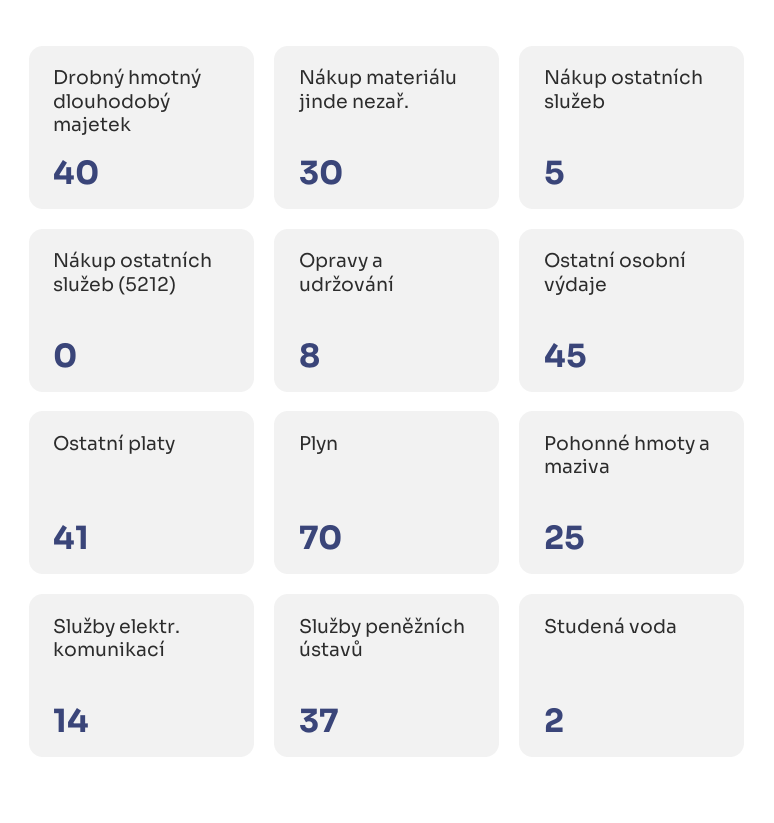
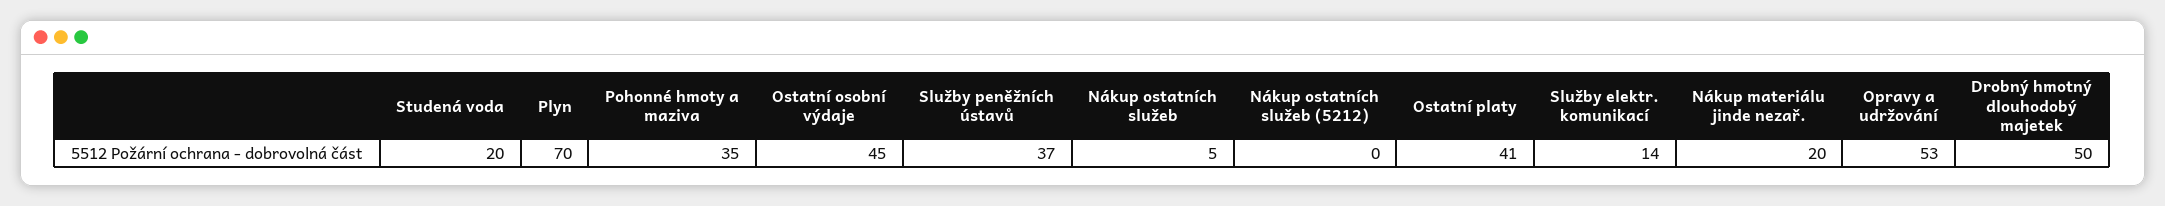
Drobný hmotný dlouhodobý majetek: 40 -> 50
Nákup materiálu jinde nezař.: 30 -> 20
Opravy a udržování: 8 -> 53
Pohonné hmoty a maziva: 25 -> 35
Studená voda: 2 -> 20

